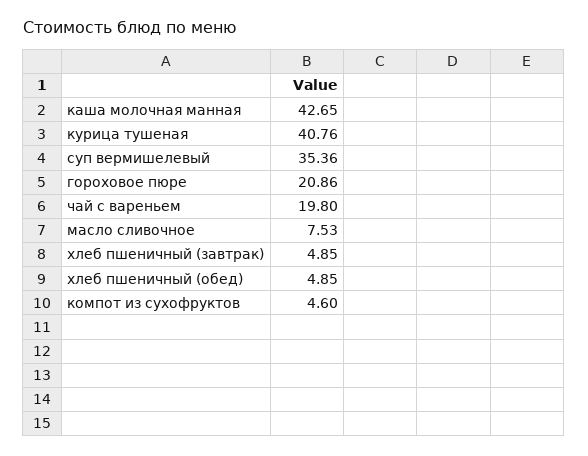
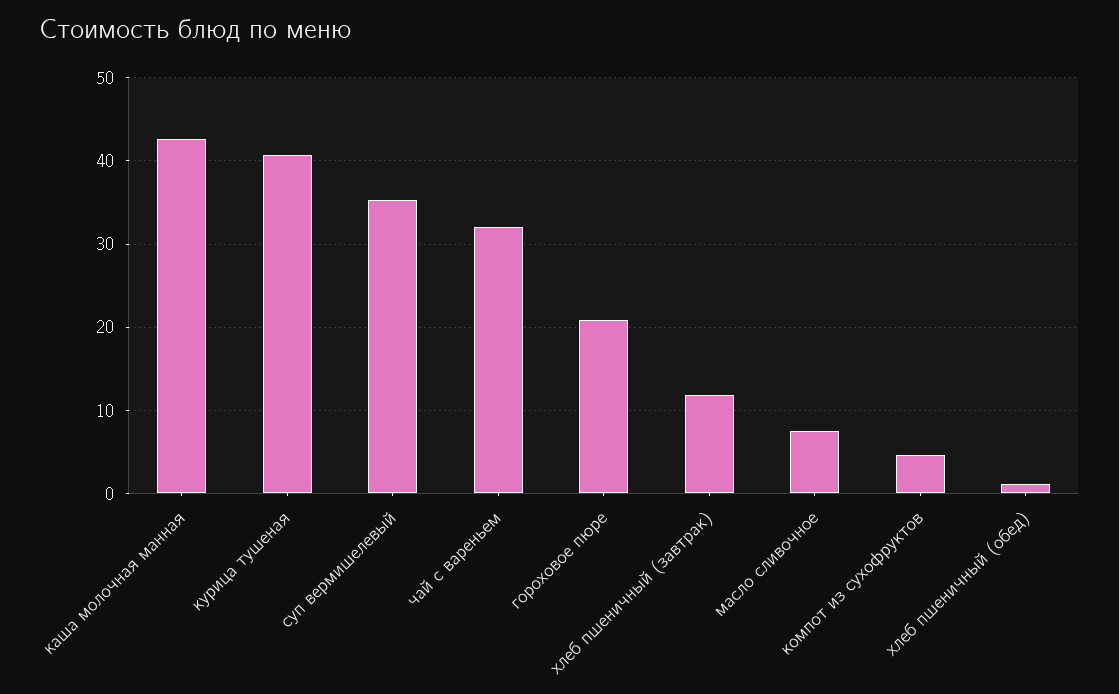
чай с вареньем: 19.8 -> 32
хлеб пшеничный (завтрак): 4.85 -> 12
хлеб пшеничный (обед): 4.85 -> 1

